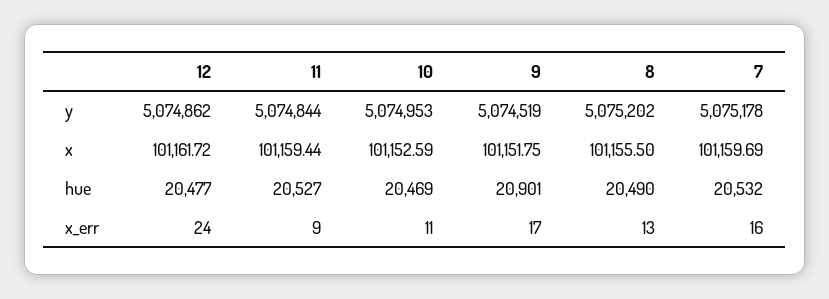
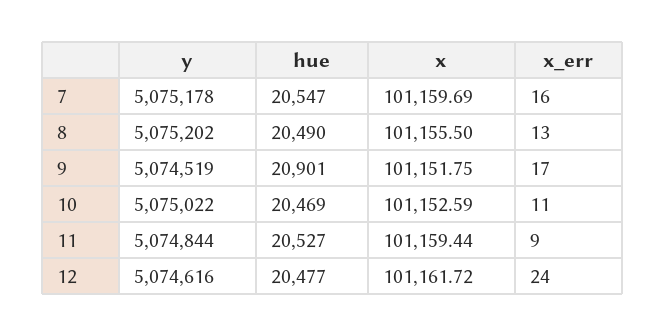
12, y: 5074862 -> 5074616
10, y: 5074953 -> 5075022
7, hue: 20532 -> 20547

